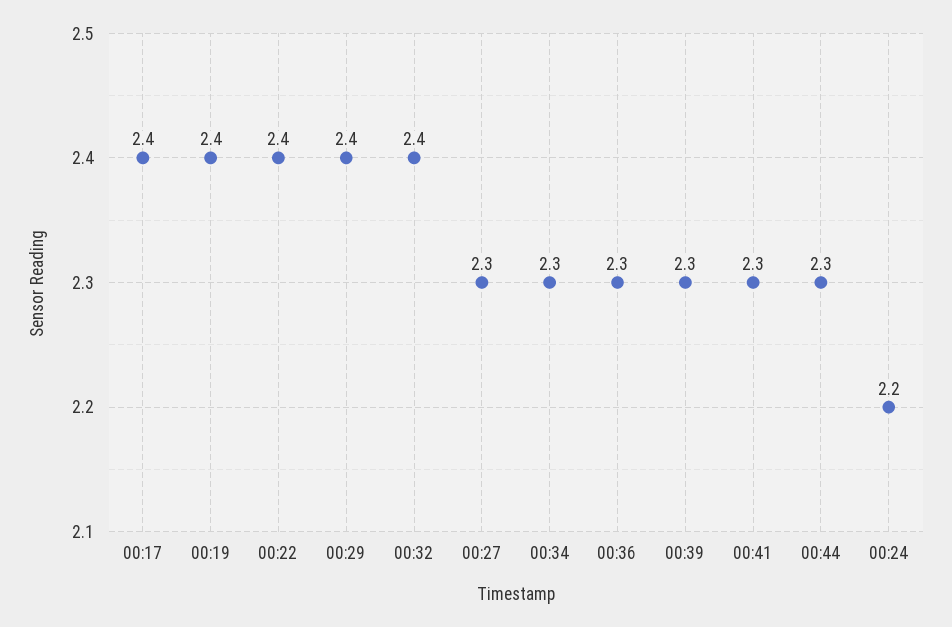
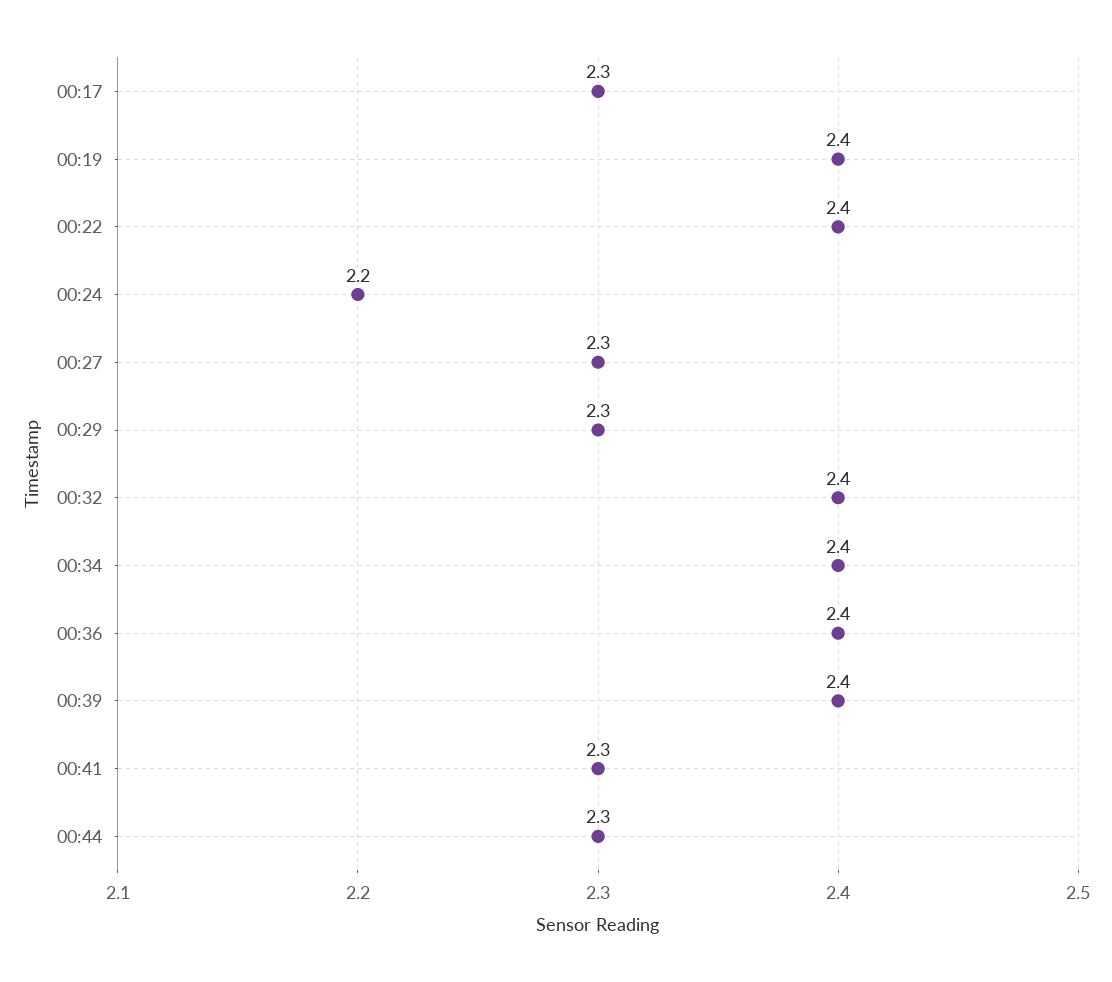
00:17: 2.4 -> 2.3
00:29: 2.4 -> 2.3
00:34: 2.3 -> 2.4
00:36: 2.3 -> 2.4
00:39: 2.3 -> 2.4

